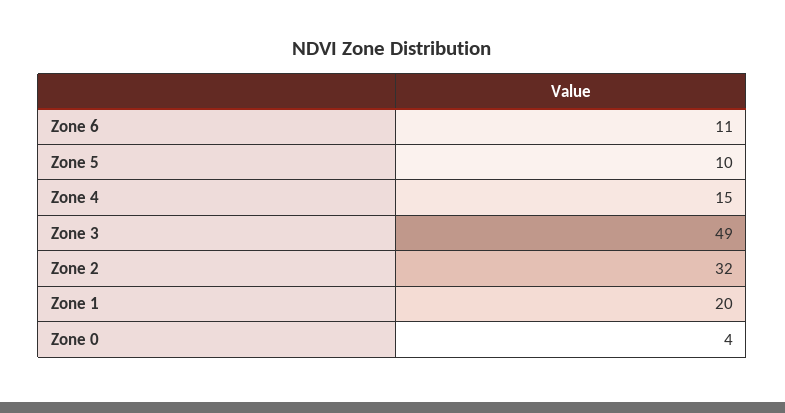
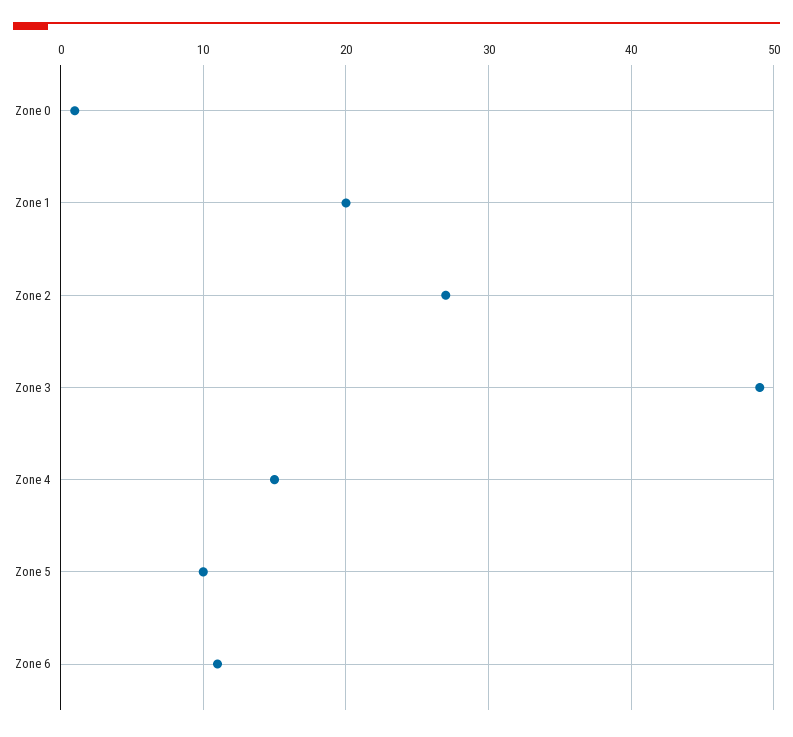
Zone 2: 32 -> 27
Zone 0: 4 -> 1

